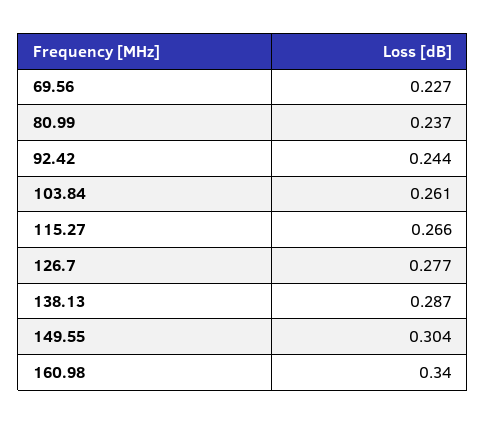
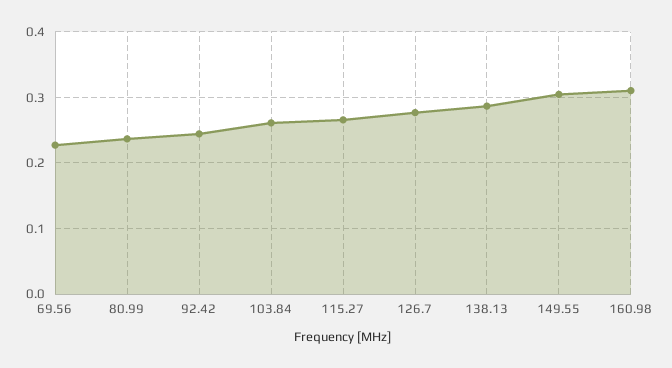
160.98: 0.34 -> 0.31

